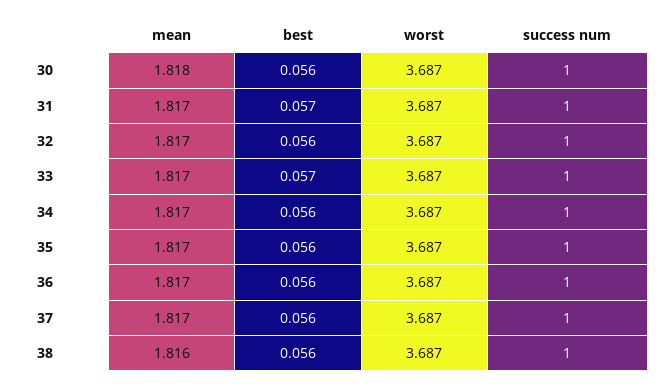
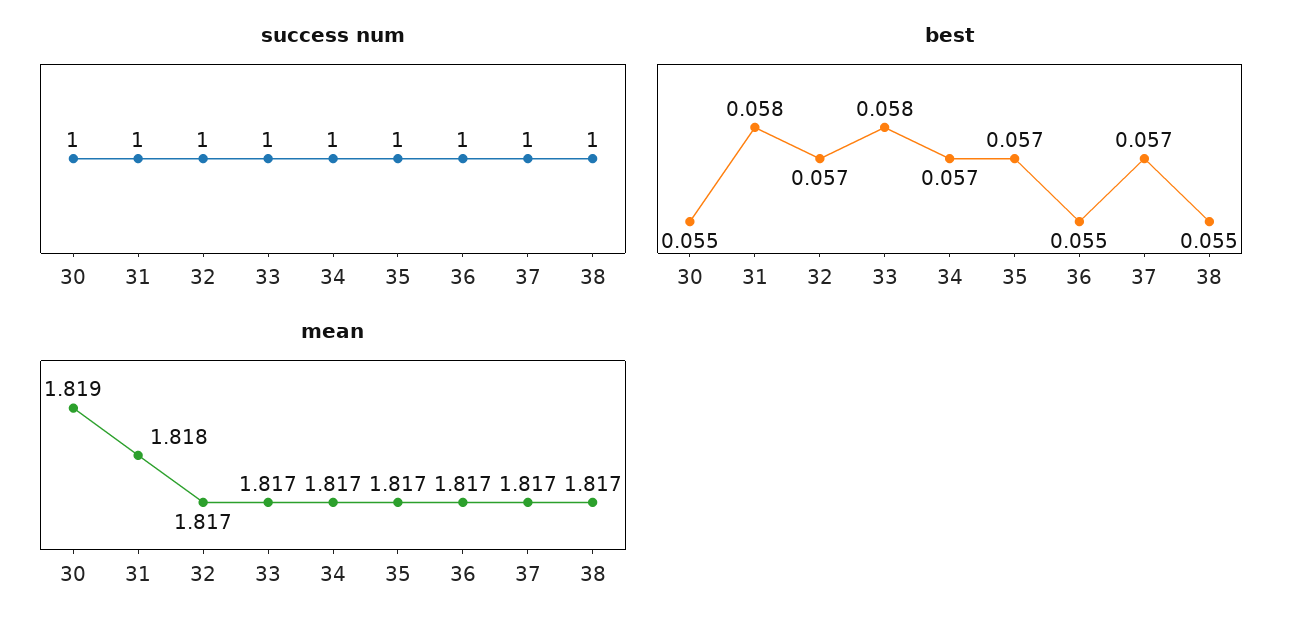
mean, 30: 1.818 -> 1.819
best, 30: 0.056 -> 0.055
worst, 30: 3.687 -> none
mean, 31: 1.817 -> 1.818
best, 31: 0.057 -> 0.058
worst, 31: 3.687 -> none
best, 32: 0.056 -> 0.057
worst, 32: 3.687 -> none
best, 33: 0.057 -> 0.058
worst, 33: 3.687 -> none
best, 34: 0.056 -> 0.057
worst, 34: 3.687 -> none
best, 35: 0.056 -> 0.057
worst, 35: 3.687 -> none
best, 36: 0.056 -> 0.055
worst, 36: 3.687 -> none
best, 37: 0.056 -> 0.057
worst, 37: 3.687 -> none
mean, 38: 1.816 -> 1.817
best, 38: 0.056 -> 0.055
worst, 38: 3.687 -> none

